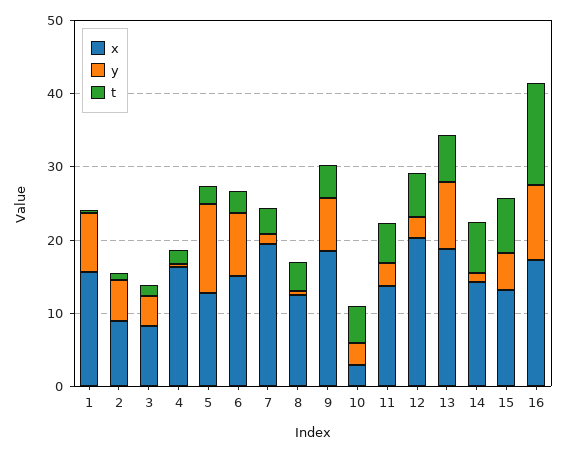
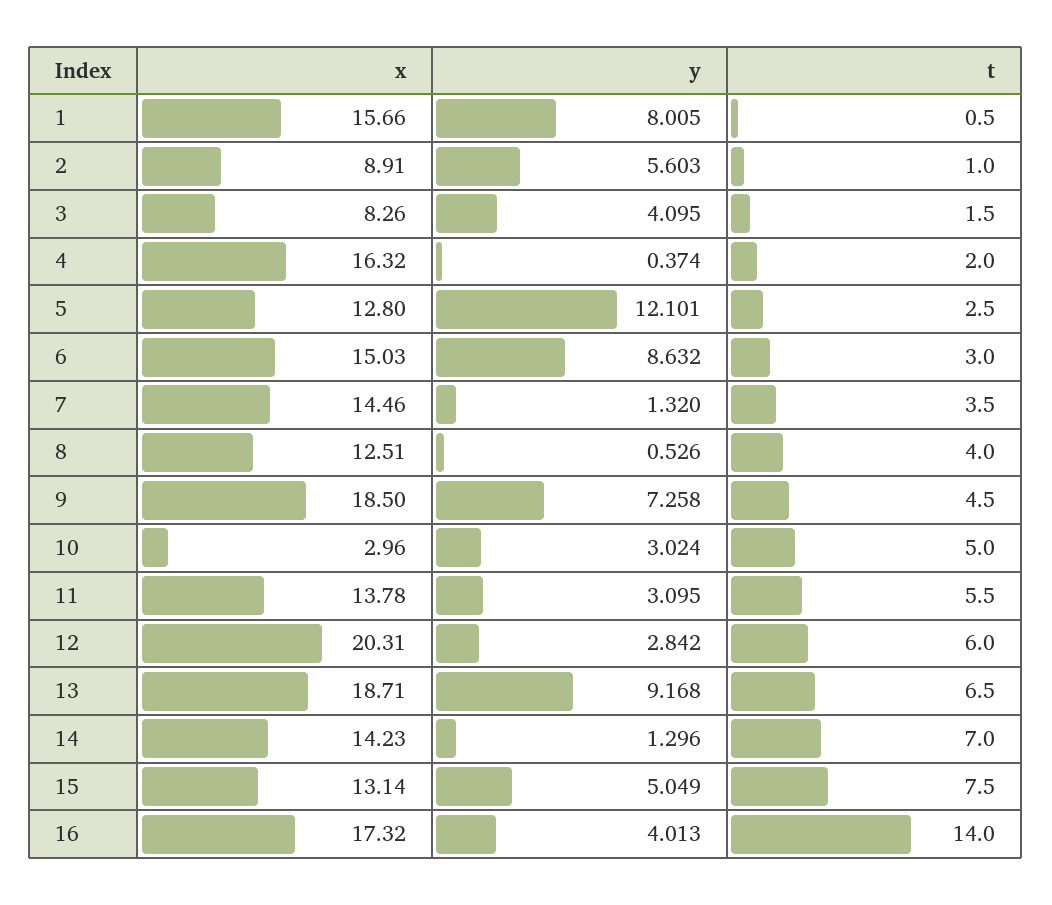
x, 7: 20 -> 14.46
y, 16: 10 -> 4.013

